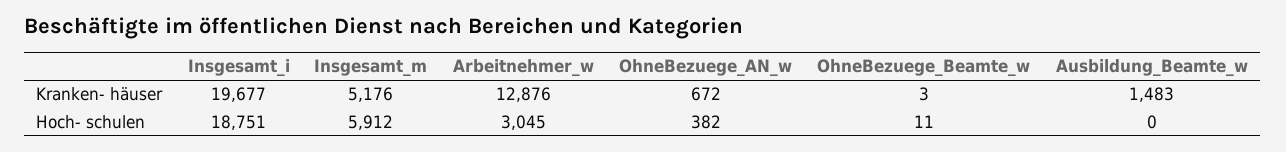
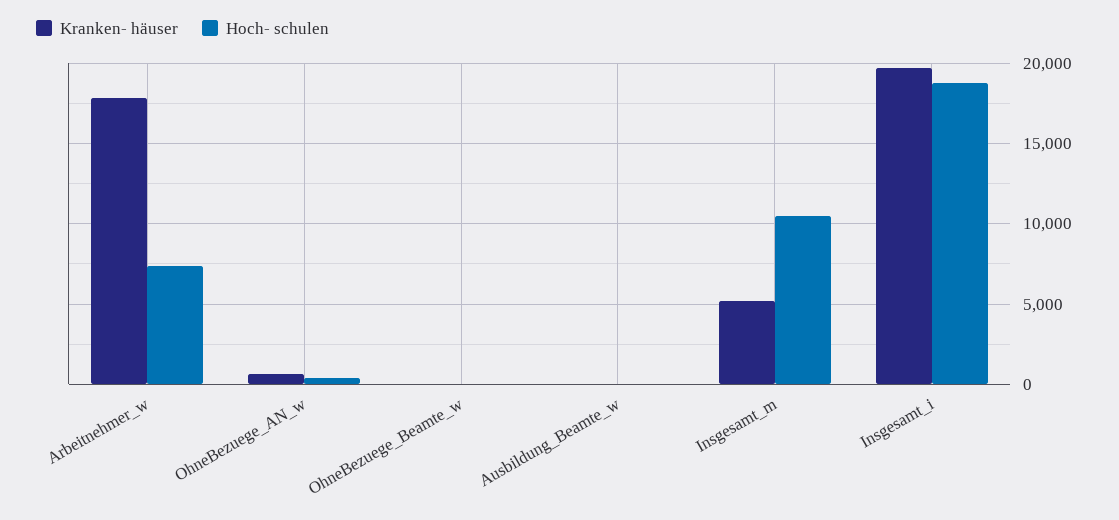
Kranken- häuser, Arbeitnehmer_w: 12876 -> 18000
Kranken- häuser, Ausbildung_Beamte_w: 1483 -> 0
Hoch- schulen, Insgesamt_m: 5912 -> 10500
Hoch- schulen, Arbeitnehmer_w: 3045 -> 7500

